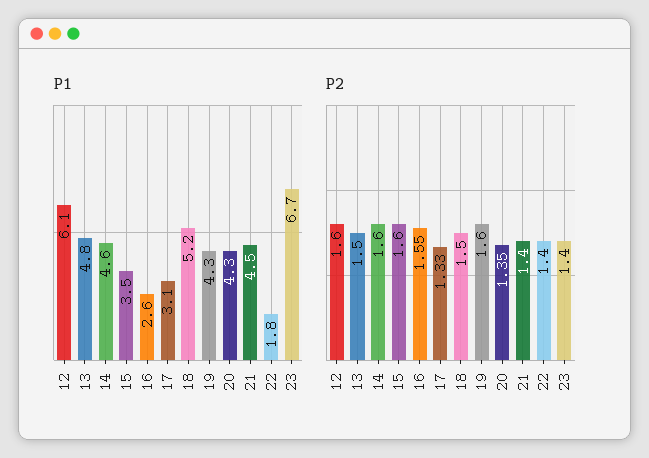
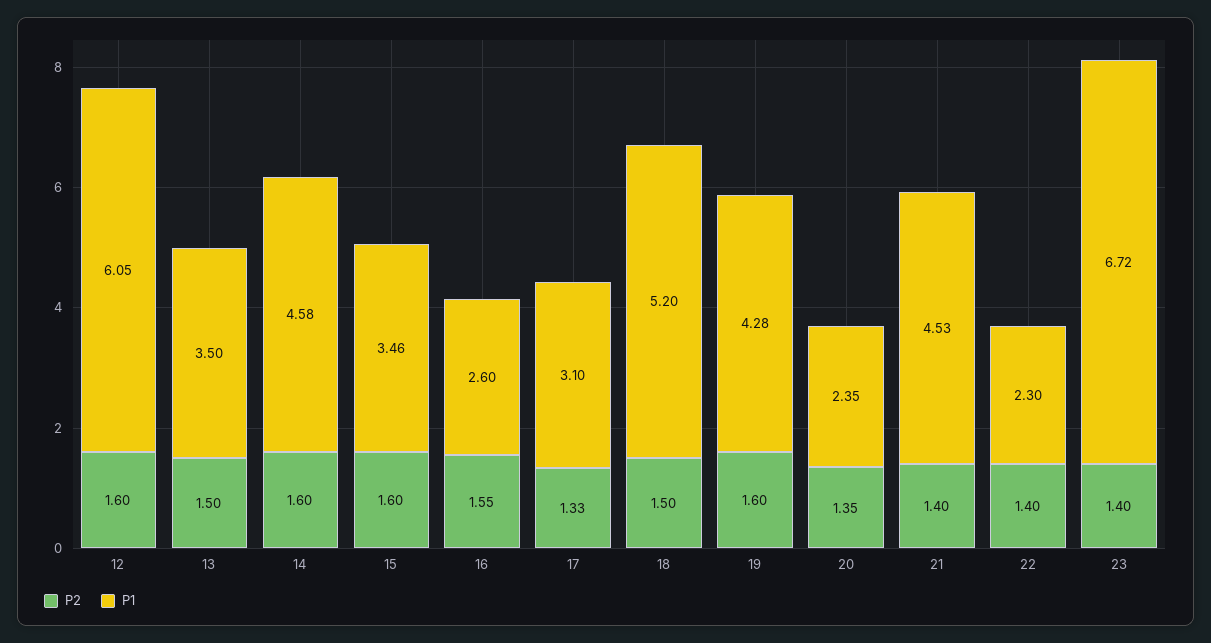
P1, 13: 4.8 -> 3.5
P1, 20: 4.3 -> 2.35
P1, 22: 1.8 -> 2.3

